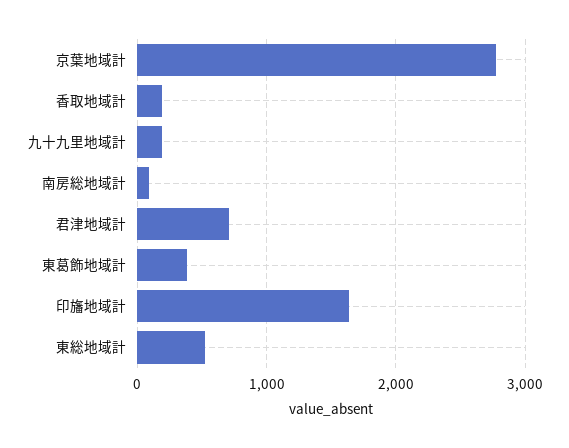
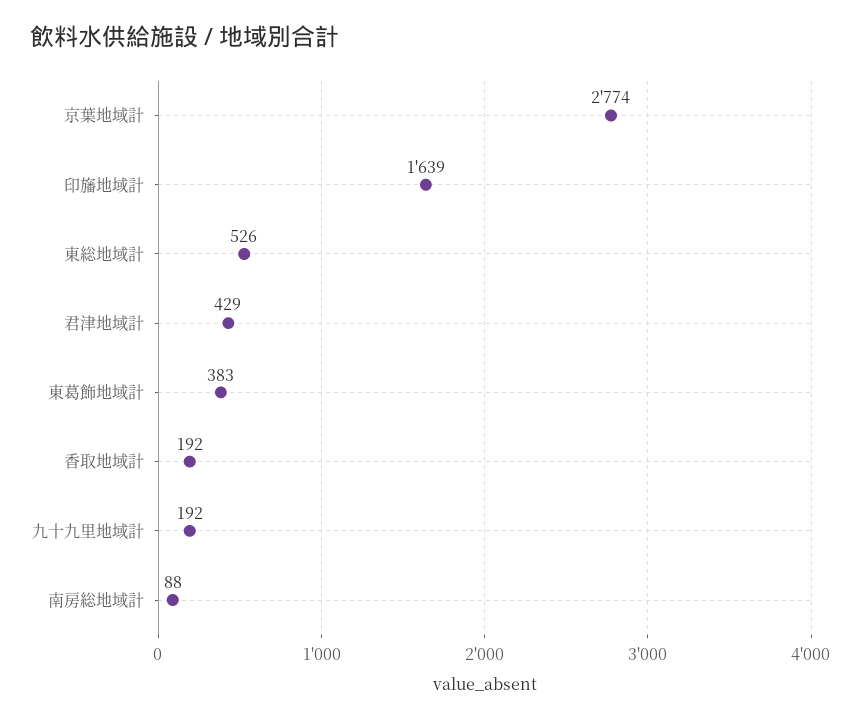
君津地域計: 700 -> 429

